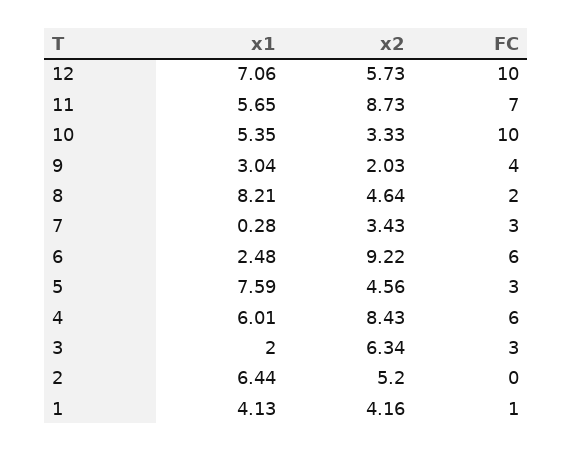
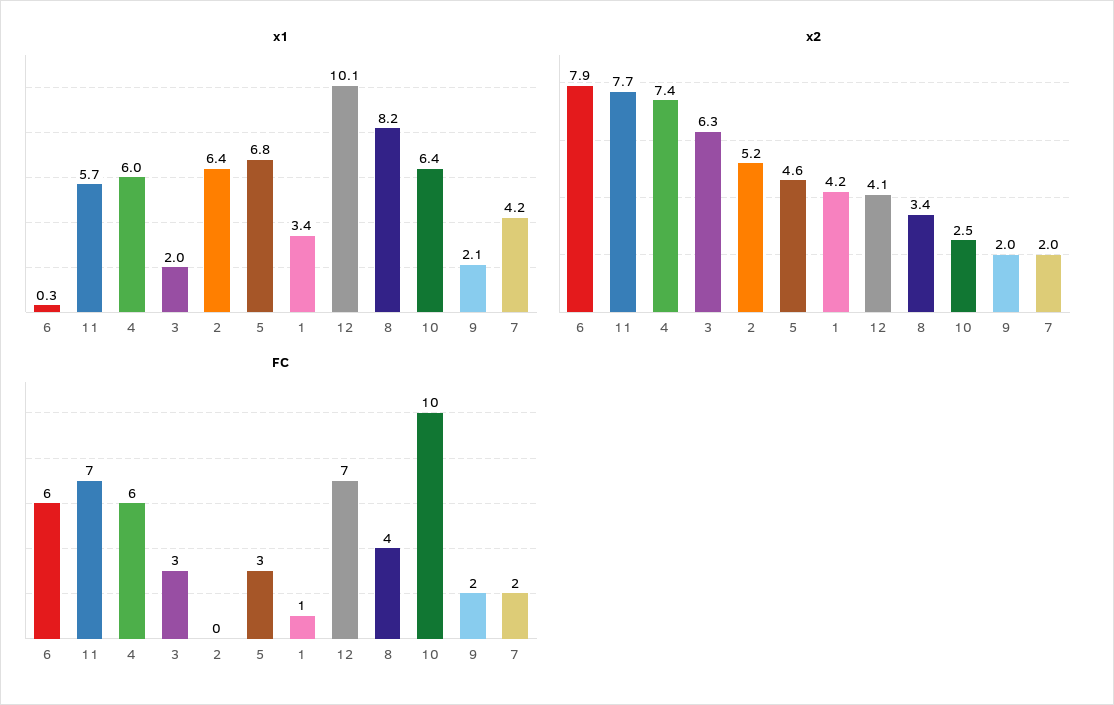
x1, 12: 7.06 -> 10.1
x2, 12: 5.73 -> 4.1
FC, 12: 10 -> 7
x2, 11: 8.73 -> 7.7
x1, 10: 5.35 -> 6.4
x2, 10: 3.33 -> 2.5
x1, 9: 3.04 -> 2.1
FC, 9: 4 -> 2
x2, 8: 4.64 -> 3.4
FC, 8: 2 -> 4
x1, 7: 0.28 -> 4.2
x2, 7: 3.43 -> 2
FC, 7: 3 -> 2
x1, 6: 2.48 -> 0.3
x2, 6: 9.22 -> 7.9
x1, 5: 7.59 -> 6.8
x2, 4: 8.43 -> 7.4
x1, 1: 4.13 -> 3.4

